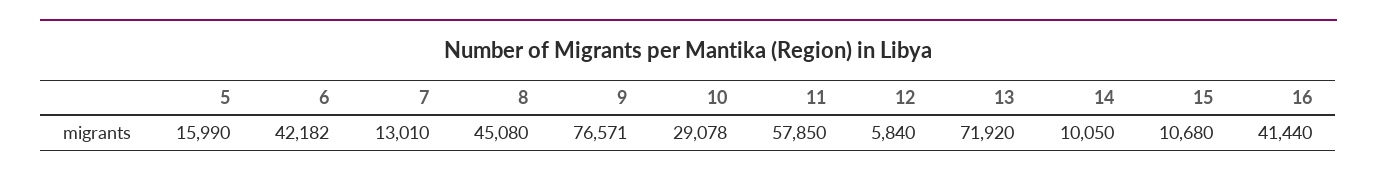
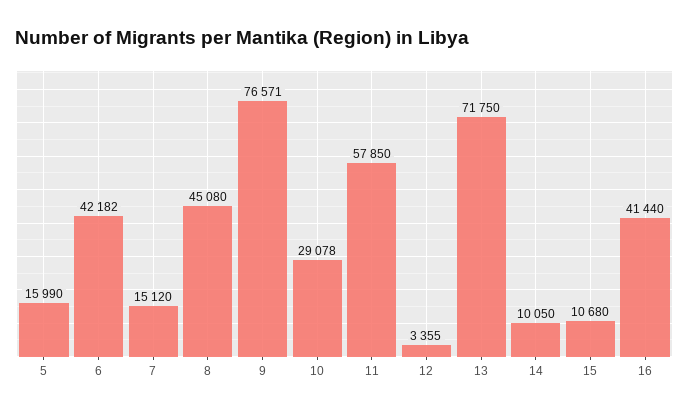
7: 13010 -> 15120
12: 5840 -> 3355
13: 71920 -> 71750

